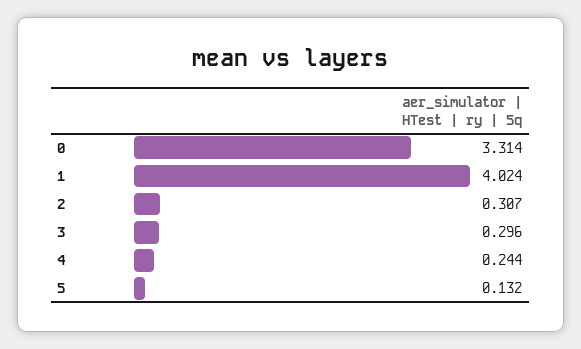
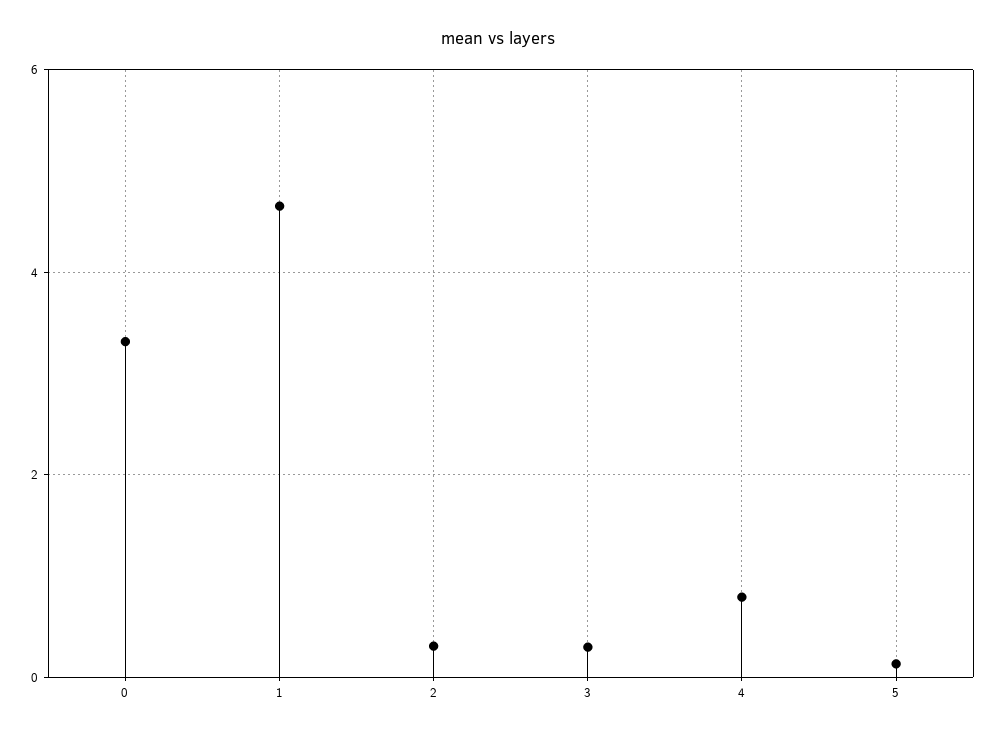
1: 4.024 -> 4.6
4: 0.244 -> 0.8

